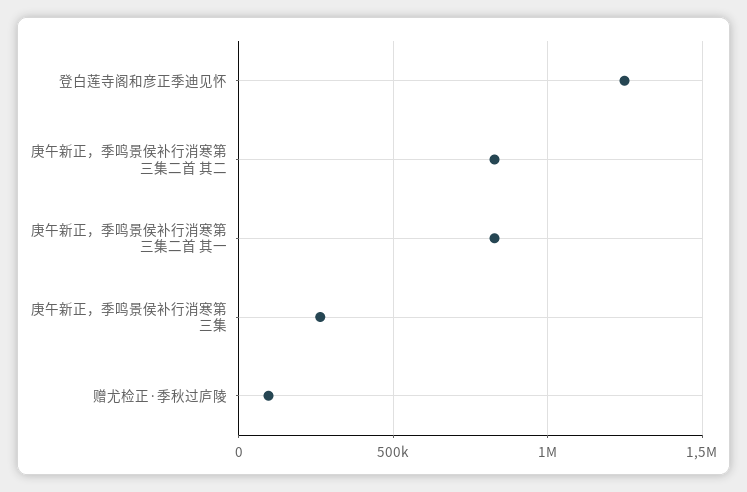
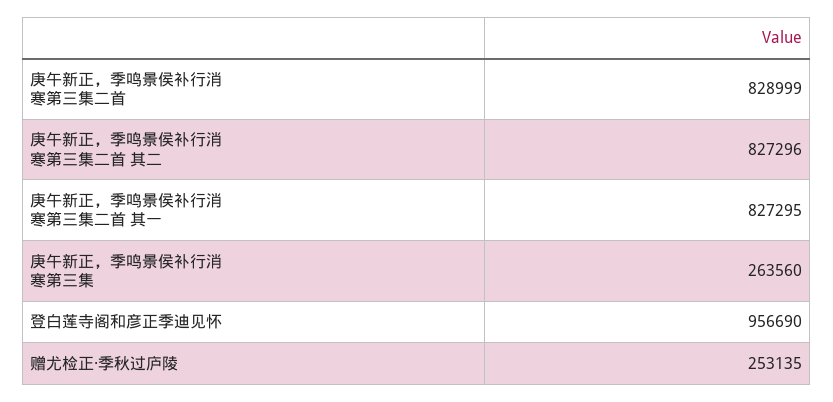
登白莲寺阁和彦正季迪见怀: 1250000 -> 956690
赠尤检正·季秋过庐陵: 100000 -> 253135
庚午新正，季鸣景侯补行消寒第三集二首: none -> 828999

